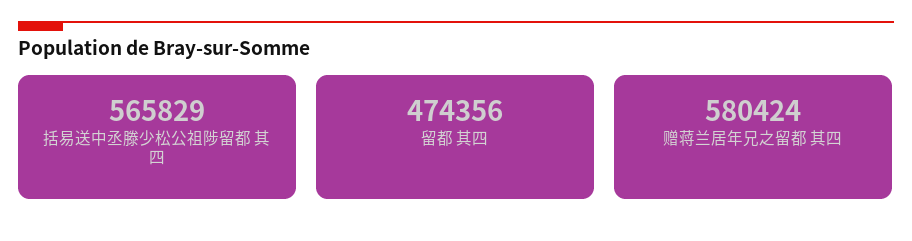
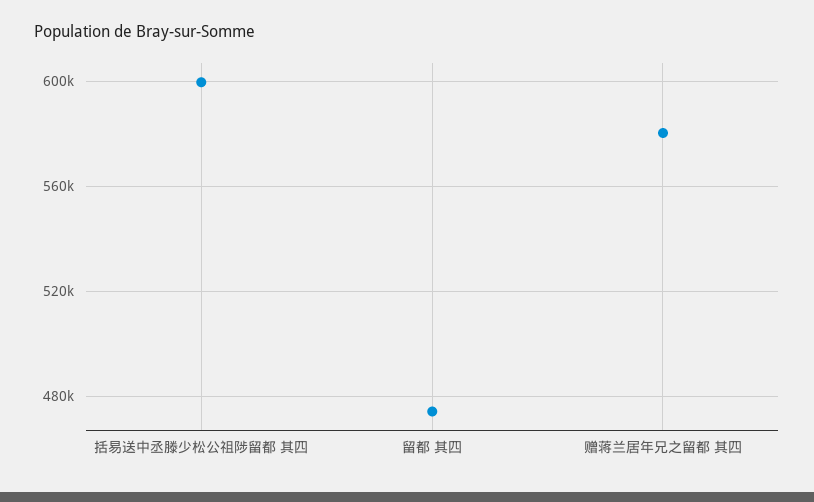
括易送中丞滕少松公祖陟留都 其四: 565829 -> 600000

